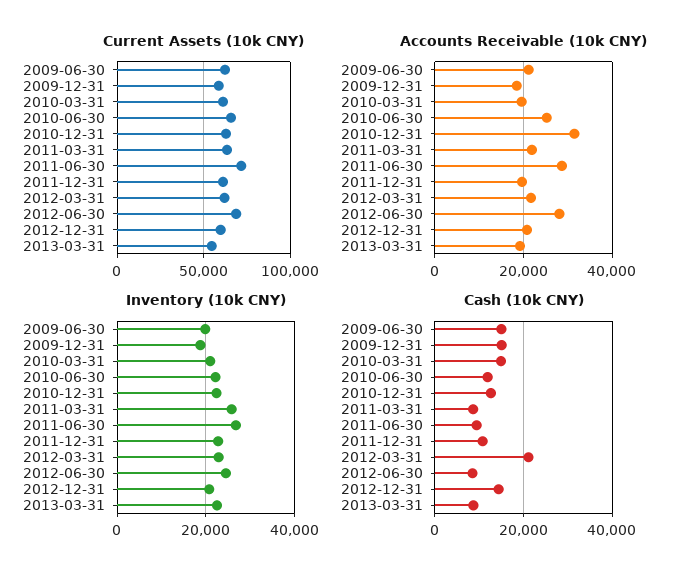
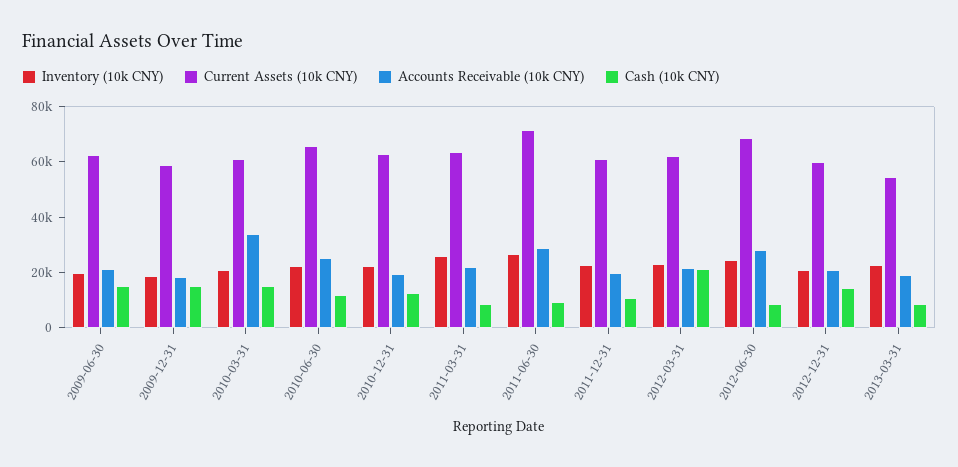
Accounts Receivable (10k CNY), 2010-03-31: 20000 -> 35000
Accounts Receivable (10k CNY), 2010-12-31: 32000 -> 20000

